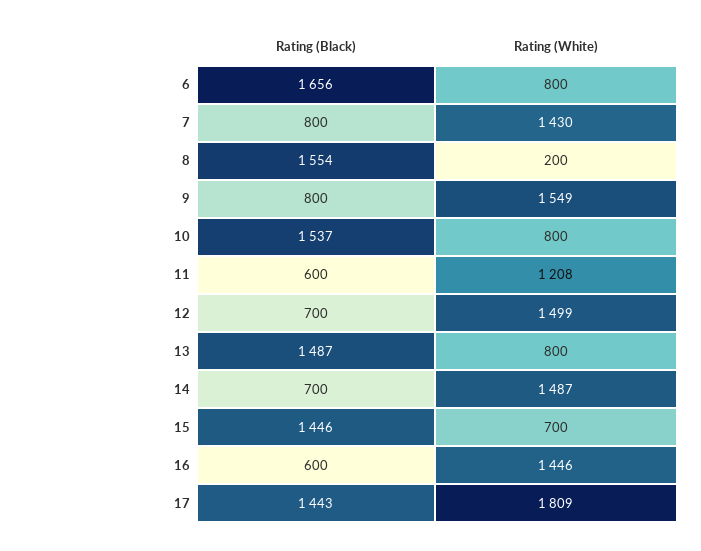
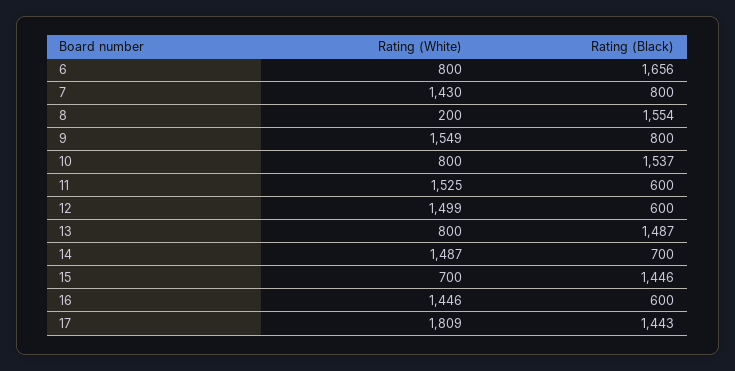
Rating (White), 11: 1208 -> 1525
Rating (Black), 12: 700 -> 600

